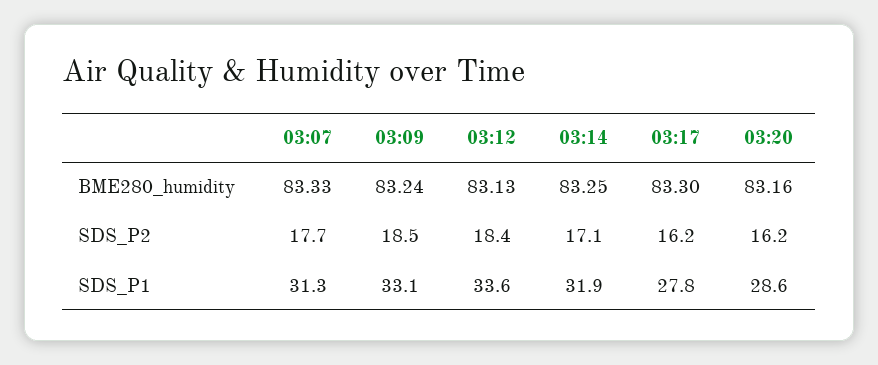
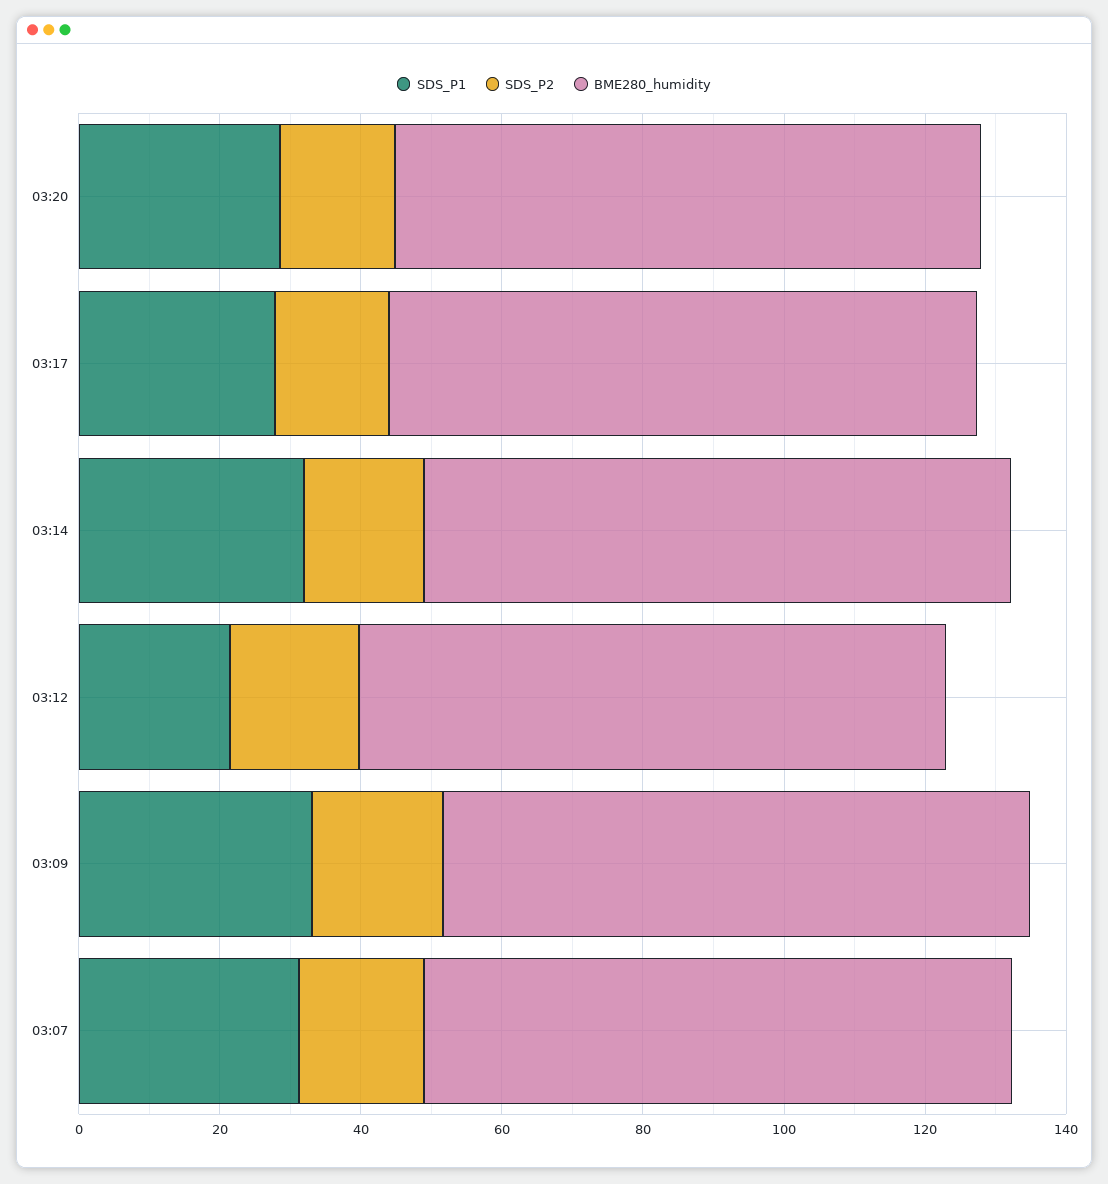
SDS_P1, 03:12: 33.6 -> 20

